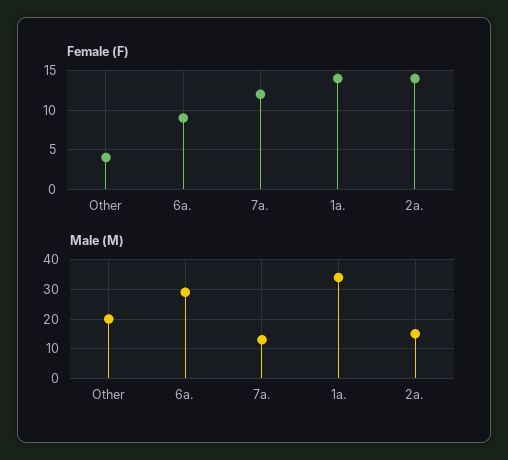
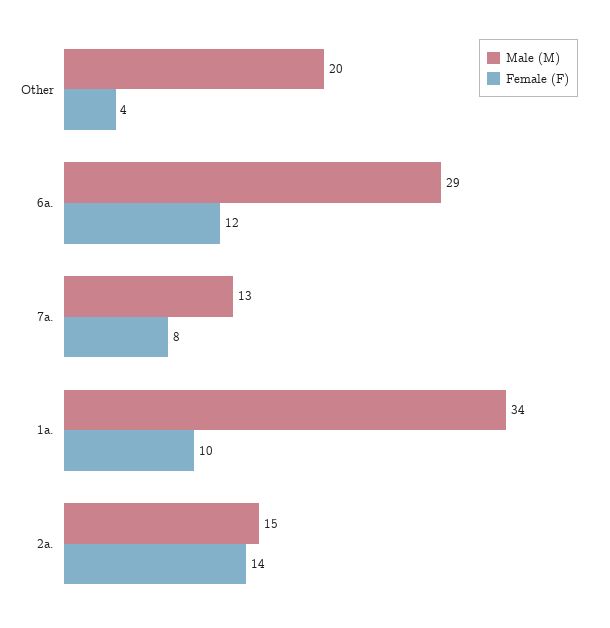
Female (F), 6a.: 9 -> 12
Female (F), 7a.: 12 -> 8
Female (F), 1a.: 14 -> 10

